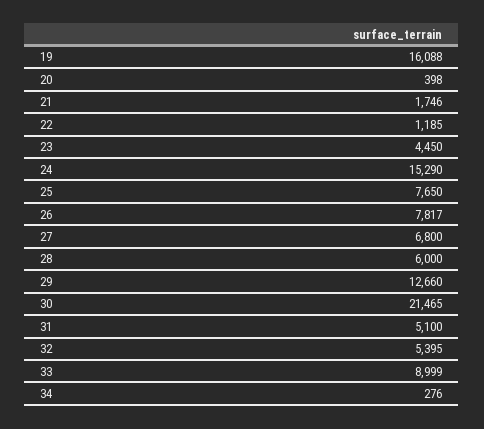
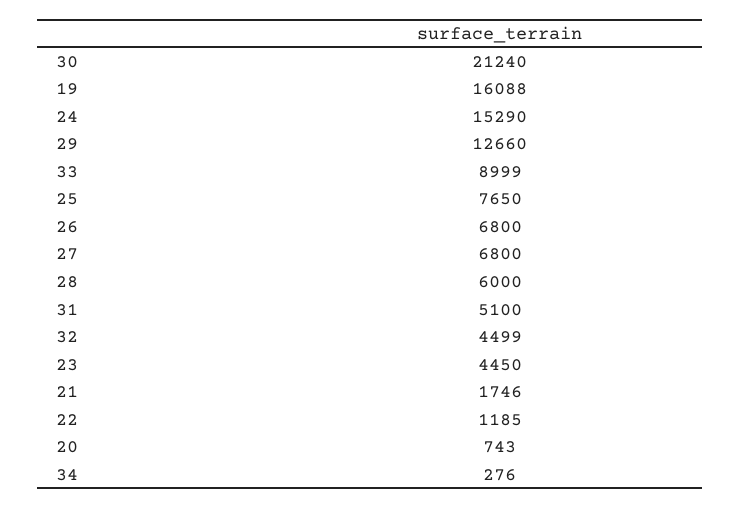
20: 398 -> 743
26: 7817 -> 6800
30: 21465 -> 21240
32: 5395 -> 4499

